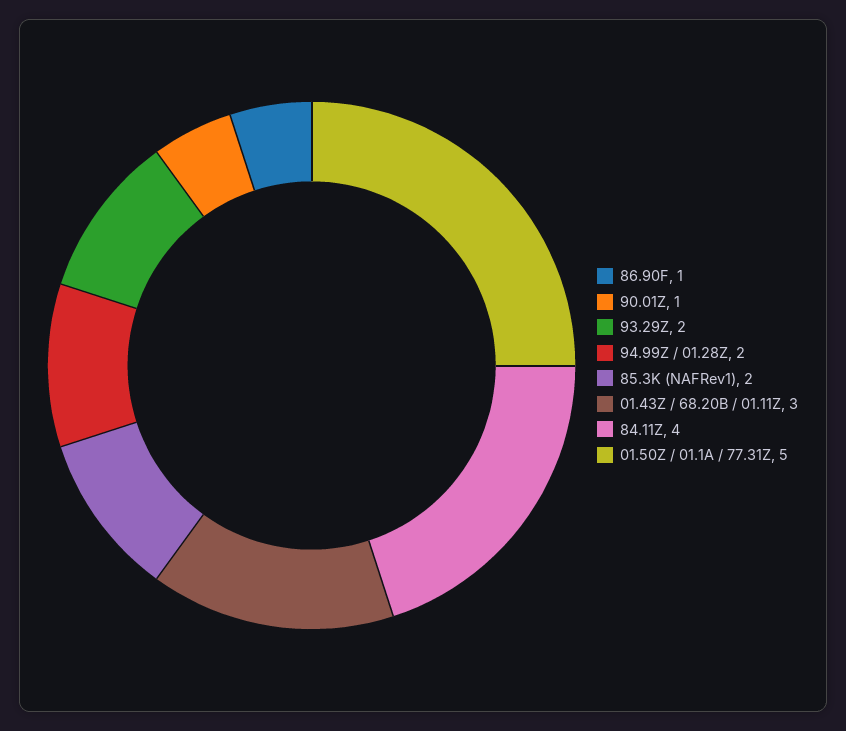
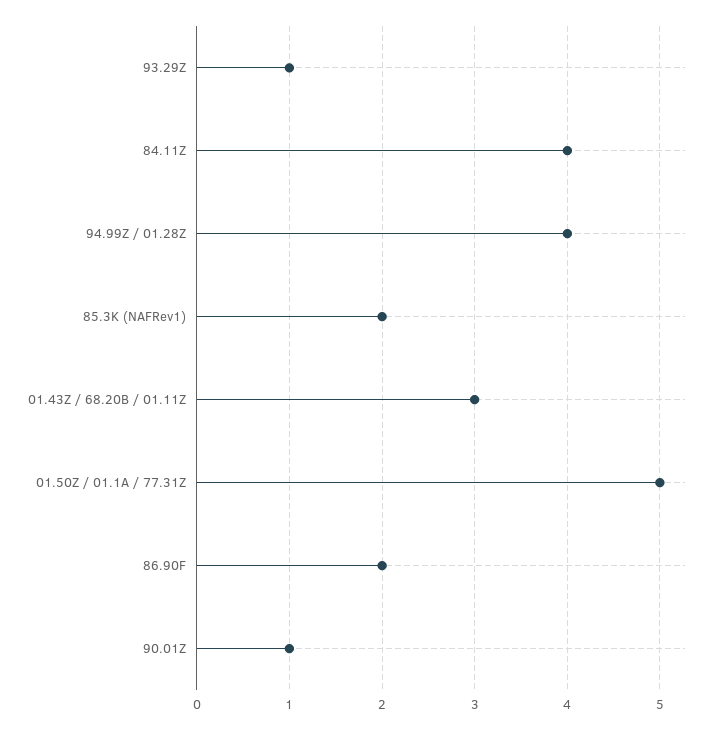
86.90F: 1 -> 2
93.29Z: 2 -> 1
94.99Z / 01.28Z: 2 -> 4

